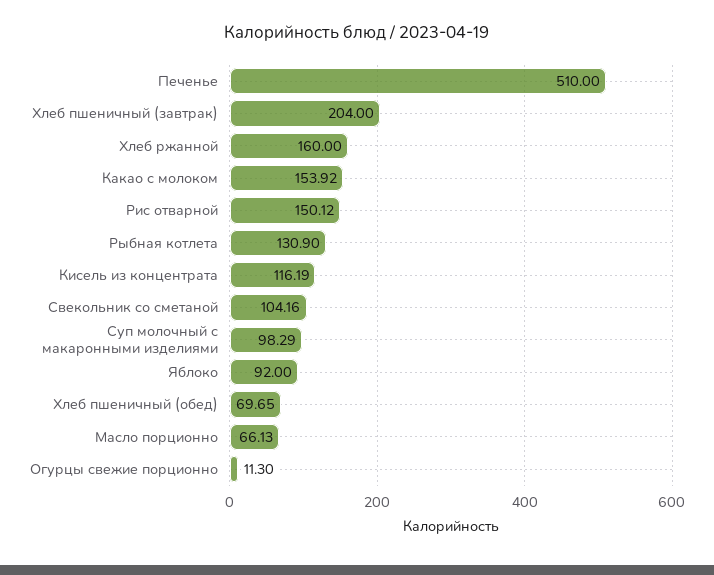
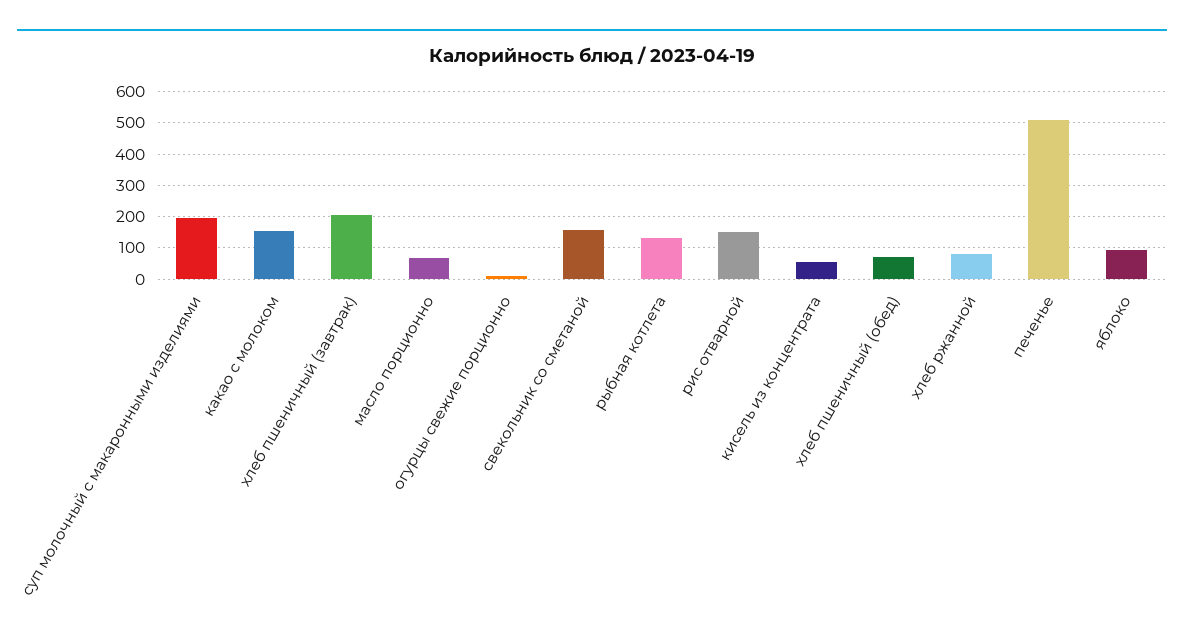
Хлеб ржанной: 160 -> 80
Кисель из концентрата: 116.19 -> 60
Свекольник со сметаной: 104.16 -> 160
Суп молочный с макаронными изделиями: 98.29 -> 200

